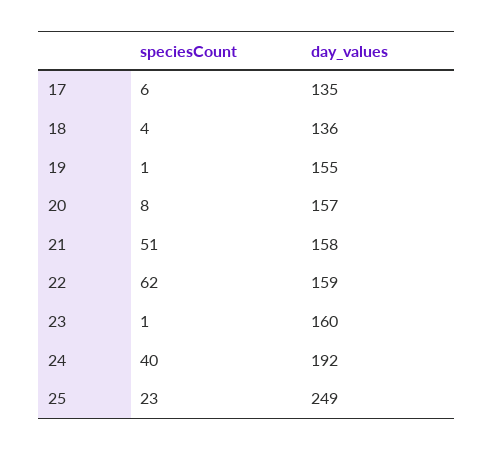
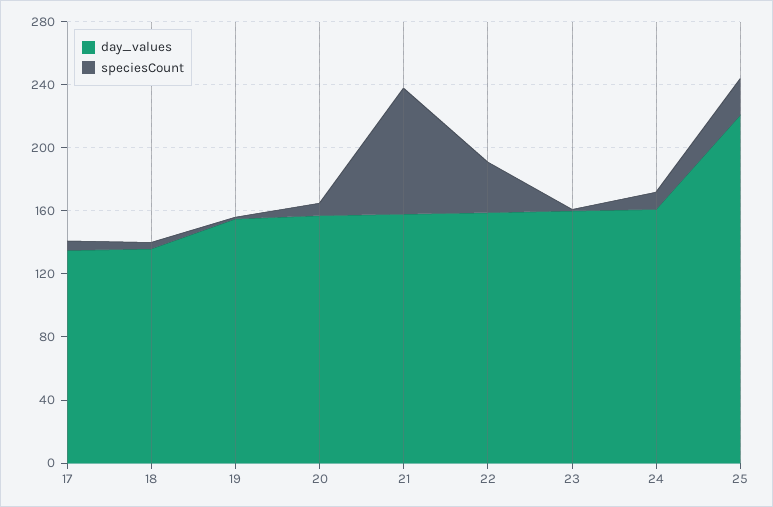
speciesCount, 21: 51 -> 80
speciesCount, 22: 62 -> 30
speciesCount, 24: 40 -> 10
day_values, 24: 192 -> 160
day_values, 25: 249 -> 220

